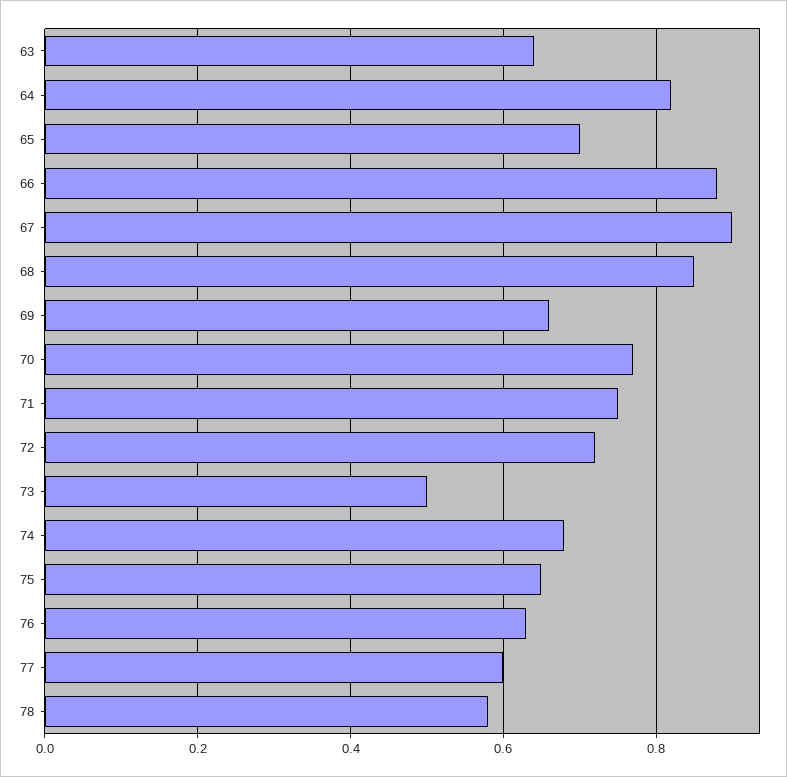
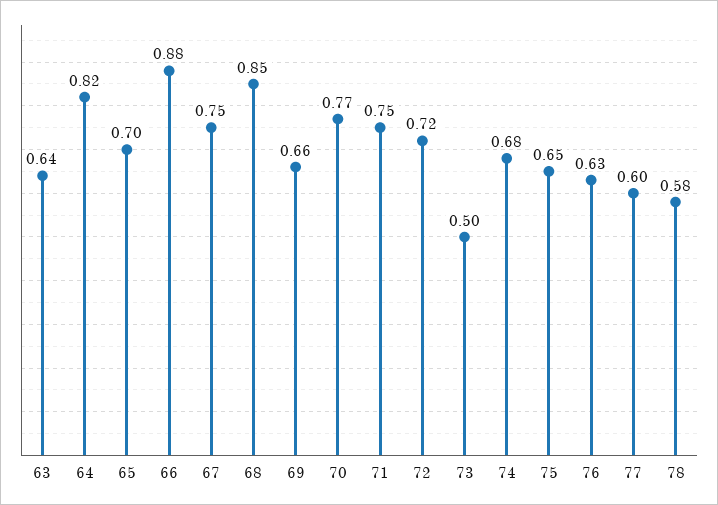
67: 0.9 -> 0.75

